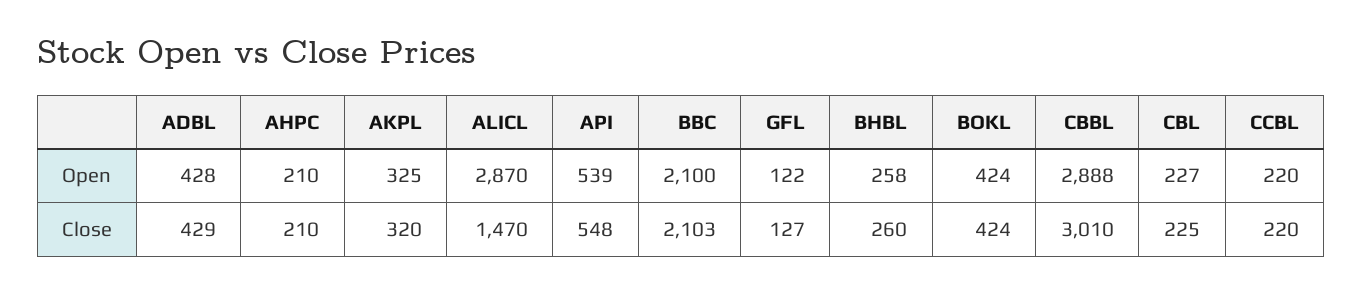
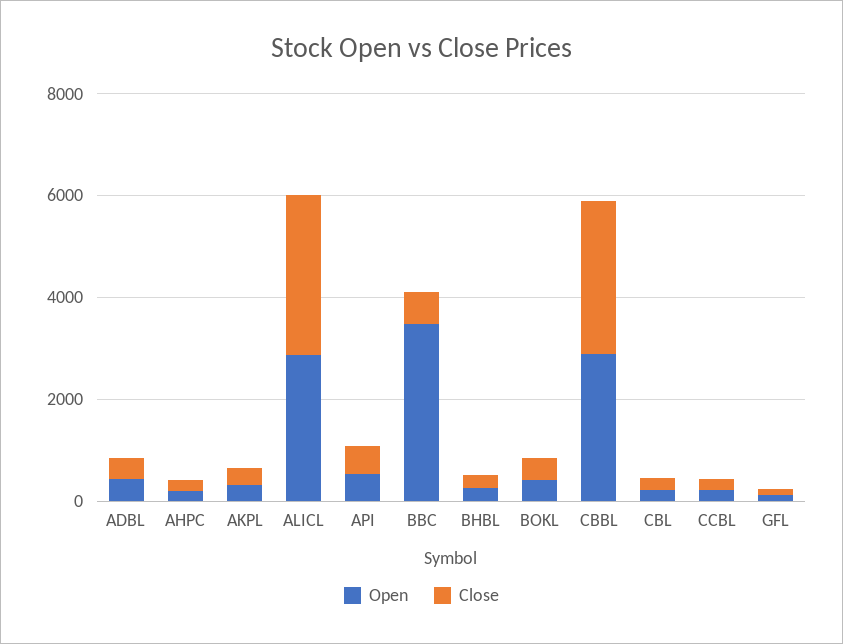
Open, BBC: 2100 -> 3500
Close, ALICL: 1470 -> 3000
Close, BBC: 2103 -> 500

